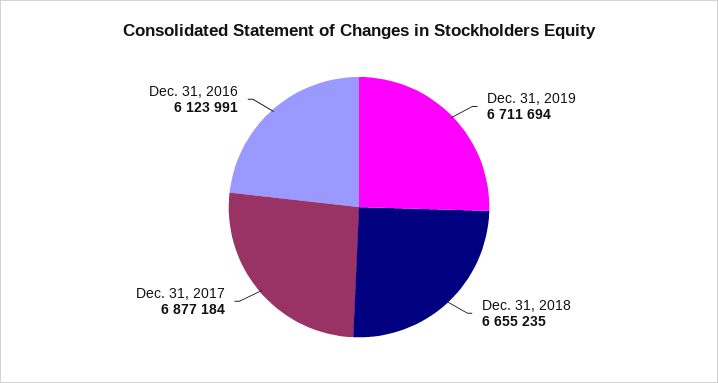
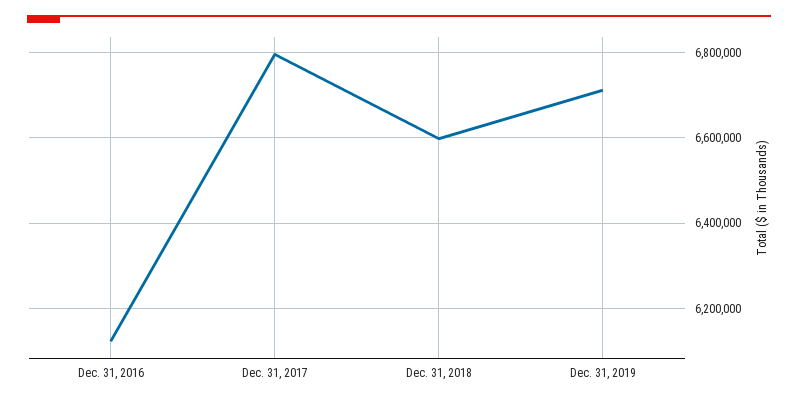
Dec. 31, 2018: 6655235 -> 6600000
Dec. 31, 2017: 6877184 -> 6800000

